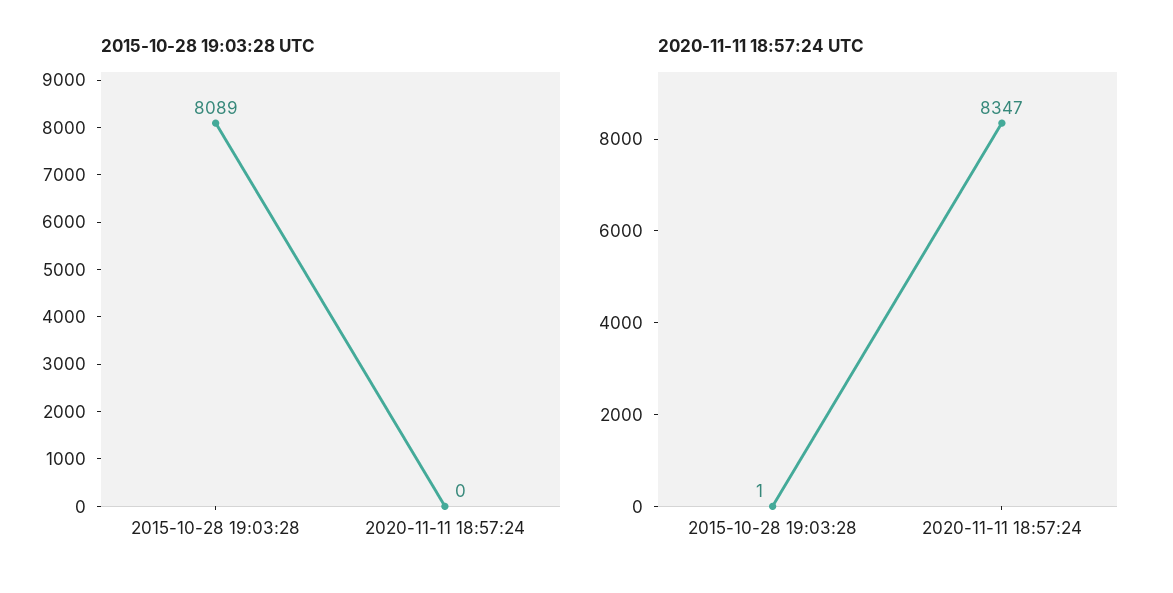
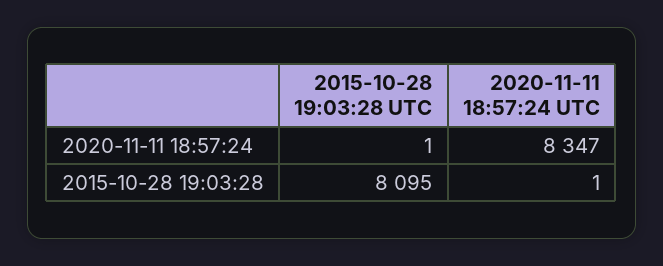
2015-10-28 19:03:28 UTC, 2015-10-28 19:03:28: 8089 -> 8095
2015-10-28 19:03:28 UTC, 2020-11-11 18:57:24: 0 -> 1

